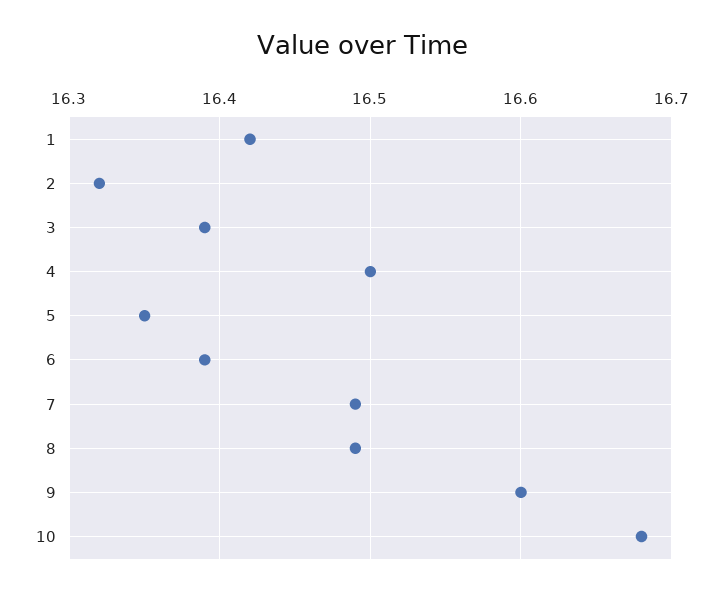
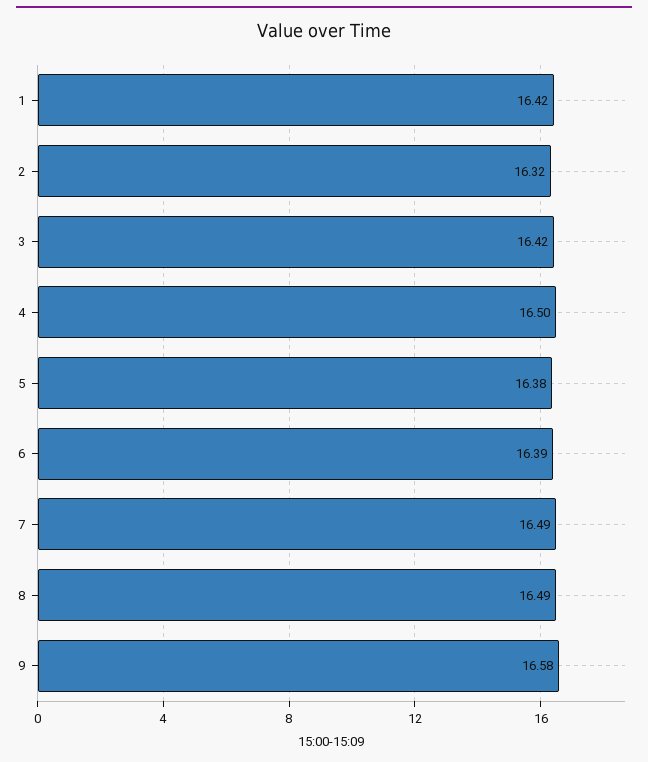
3: 16.39 -> 16.42
5: 16.35 -> 16.38
9: 16.6 -> 16.58
10: 16.68 -> none

